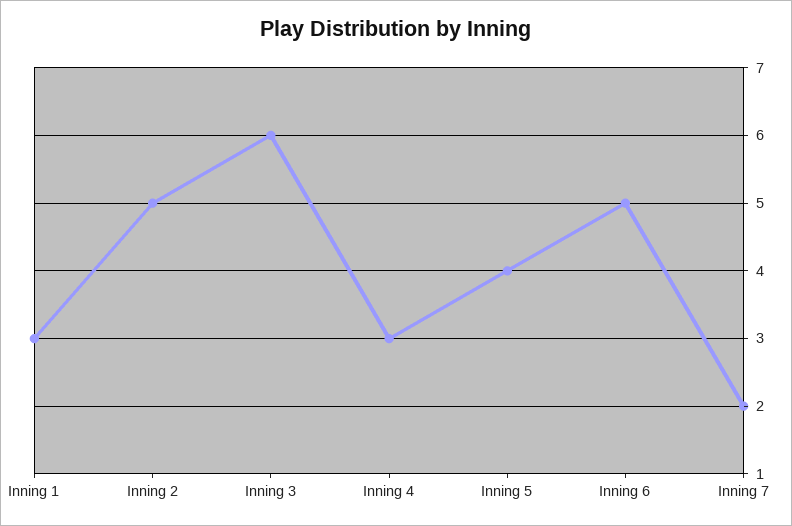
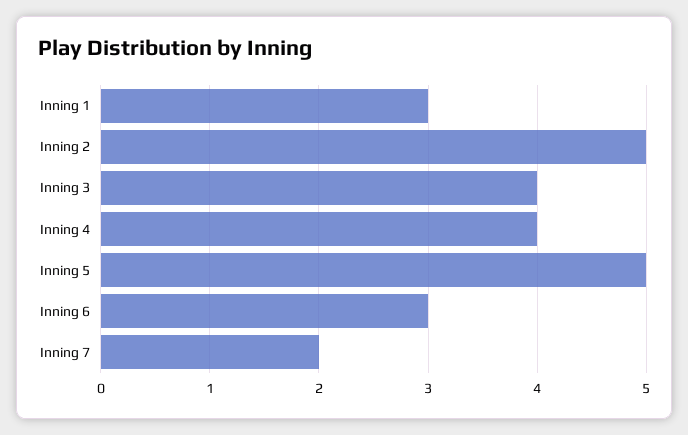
Inning 3: 6 -> 4
Inning 4: 3 -> 4
Inning 5: 4 -> 5
Inning 6: 5 -> 3

